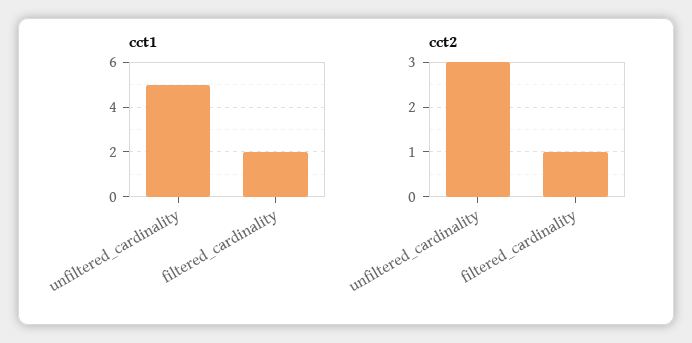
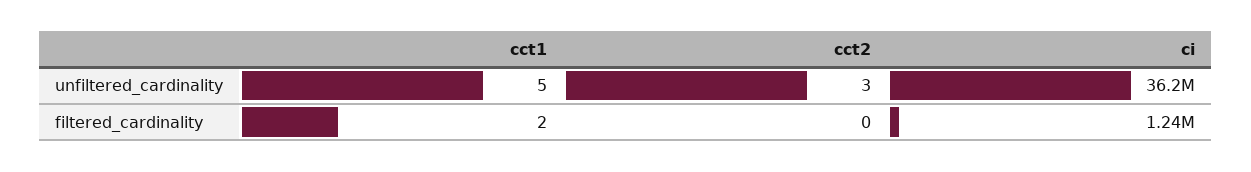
cct2, filtered_cardinality: 1 -> 0
ci, unfiltered_cardinality: none -> 36200000
ci, filtered_cardinality: none -> 1240000

